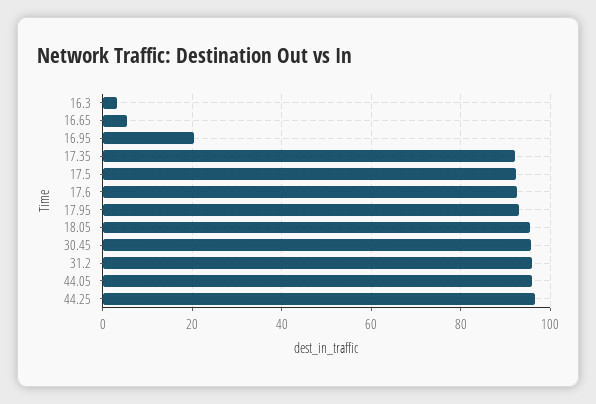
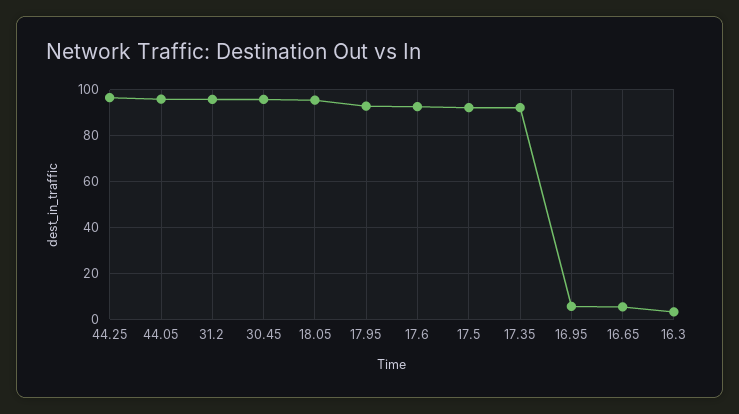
16.95: 20 -> 5

